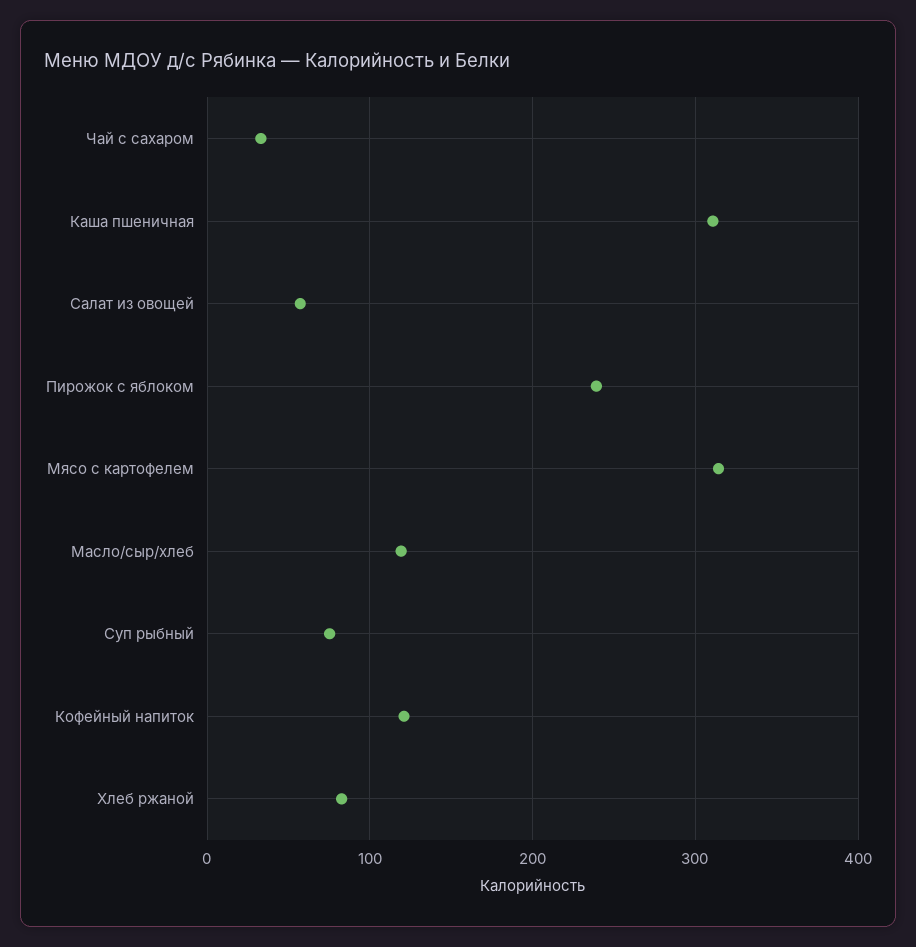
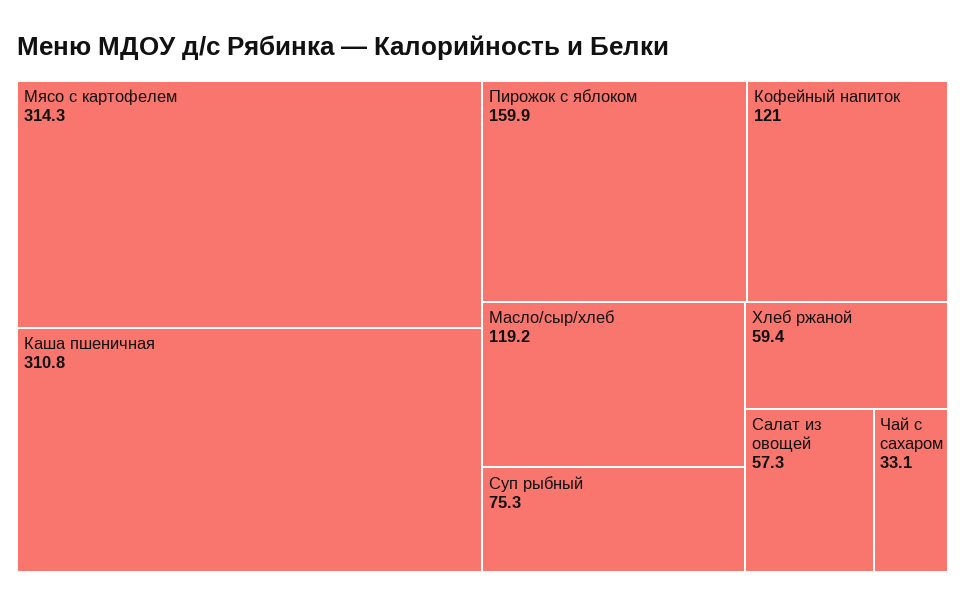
Пирожок с яблоком: 240 -> 159.9
Хлеб ржаной: 80 -> 59.4

